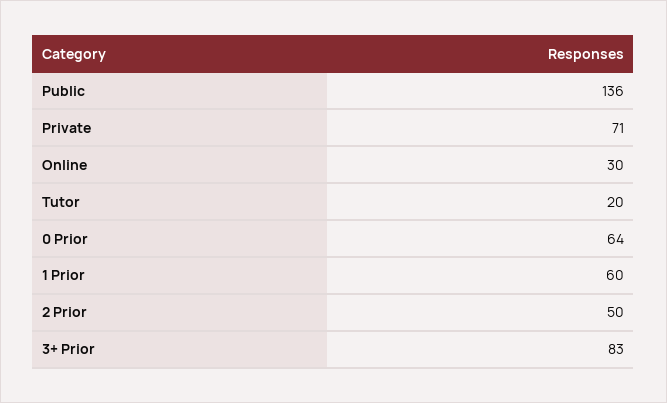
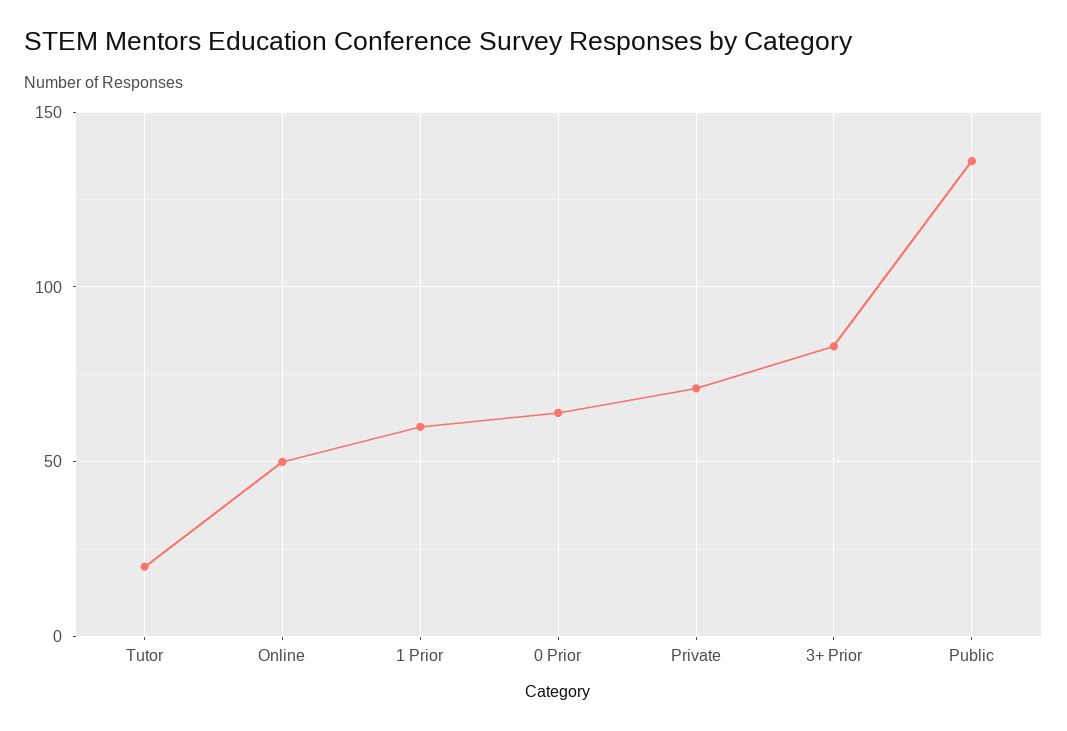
Online: 30 -> 50
2 Prior: 50 -> none

